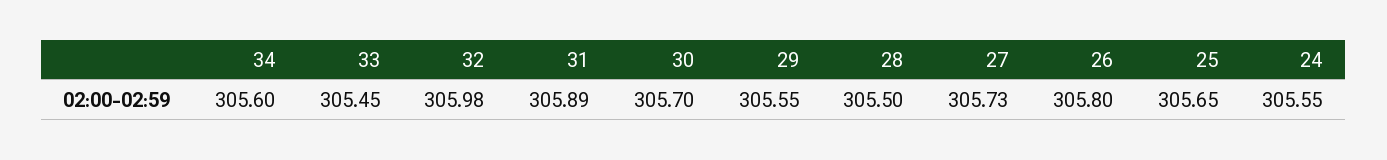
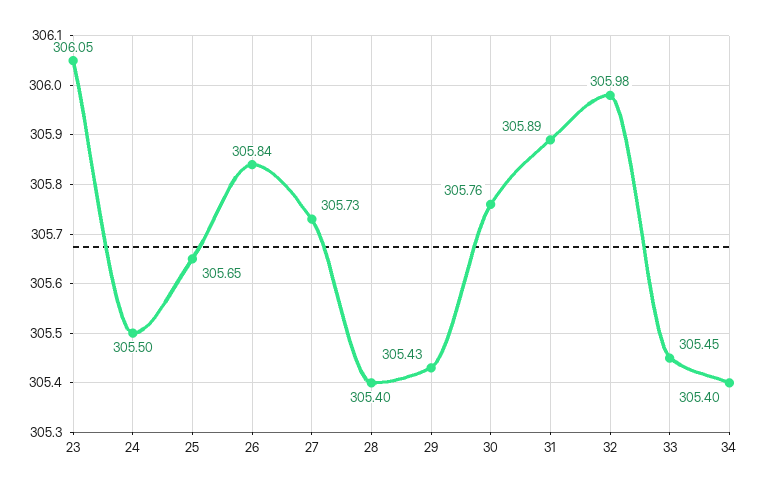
34: 305.6 -> 305.4
30: 305.7 -> 305.76
29: 305.55 -> 305.43
28: 305.5 -> 305.4
26: 305.8 -> 305.84
24: 305.55 -> 305.5
23: none -> 306.05

